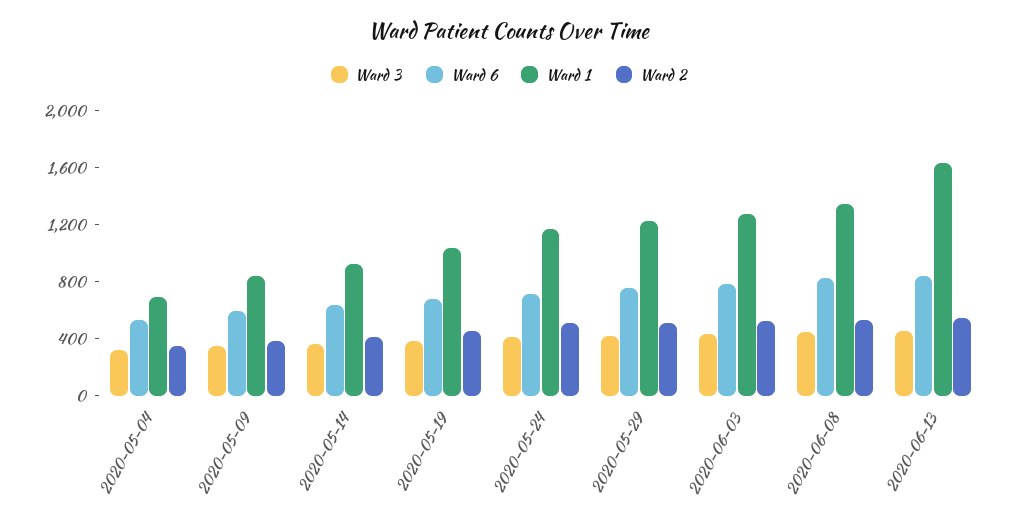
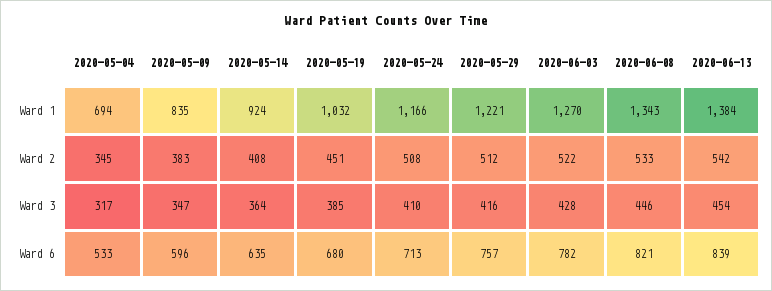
Ward 1, 2020-06-13: 1600 -> 1384

